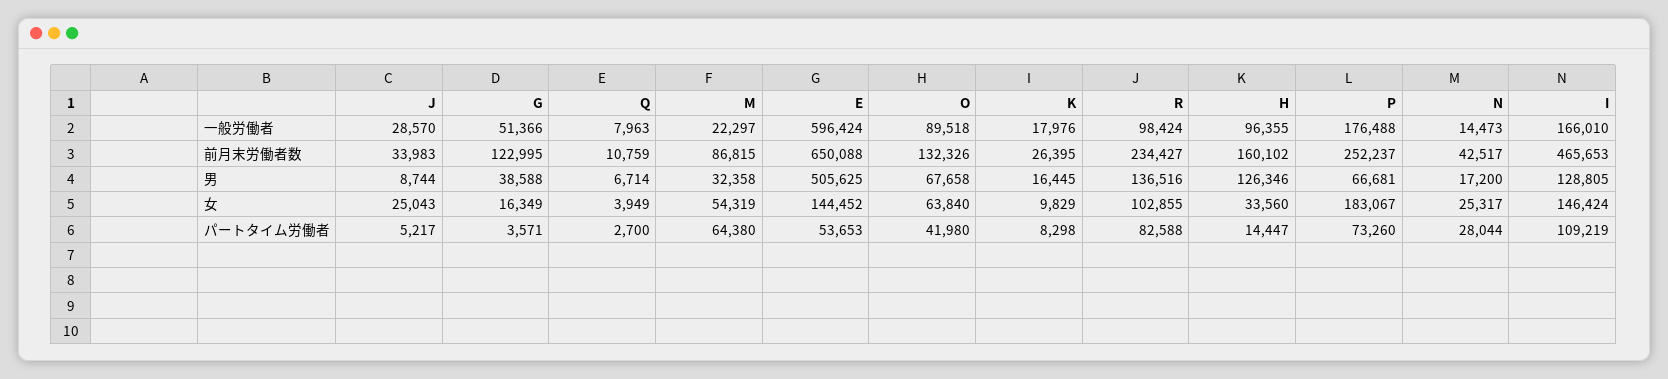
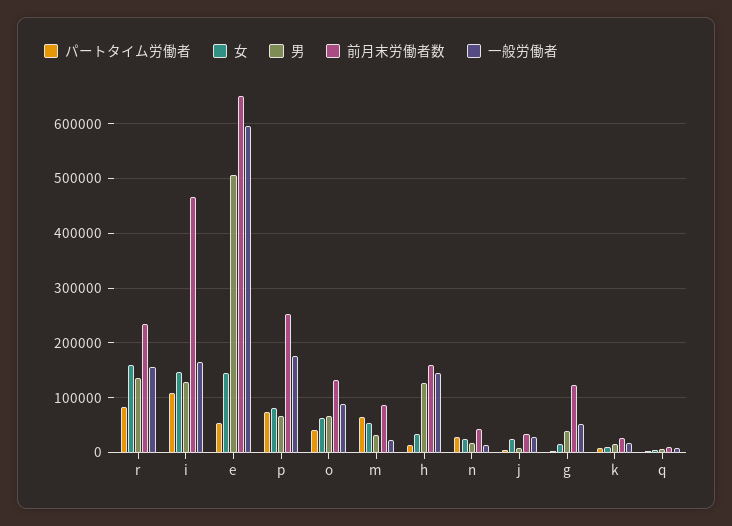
一般労働者, R: 98424 -> 160000
一般労働者, H: 96355 -> 140000
女, R: 102855 -> 160000
女, P: 183067 -> 80000

